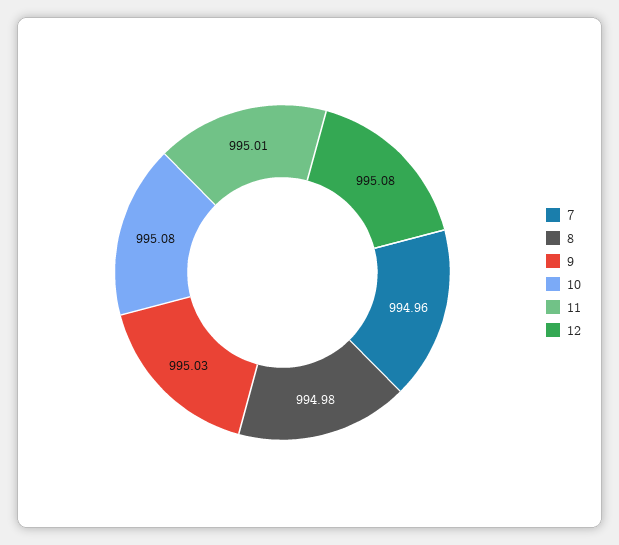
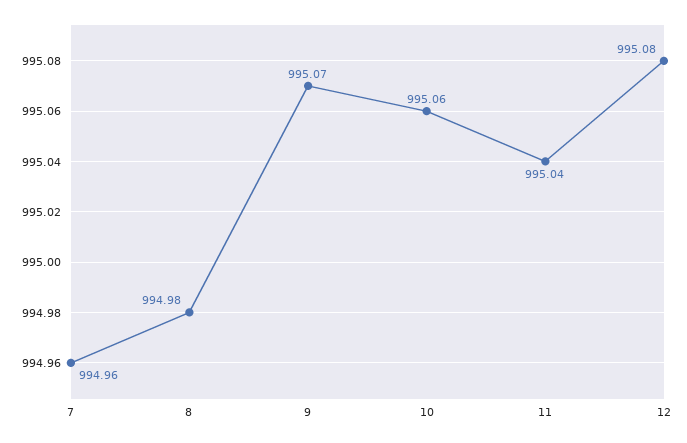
9: 995.03 -> 995.07
10: 995.08 -> 995.06
11: 995.01 -> 995.04

